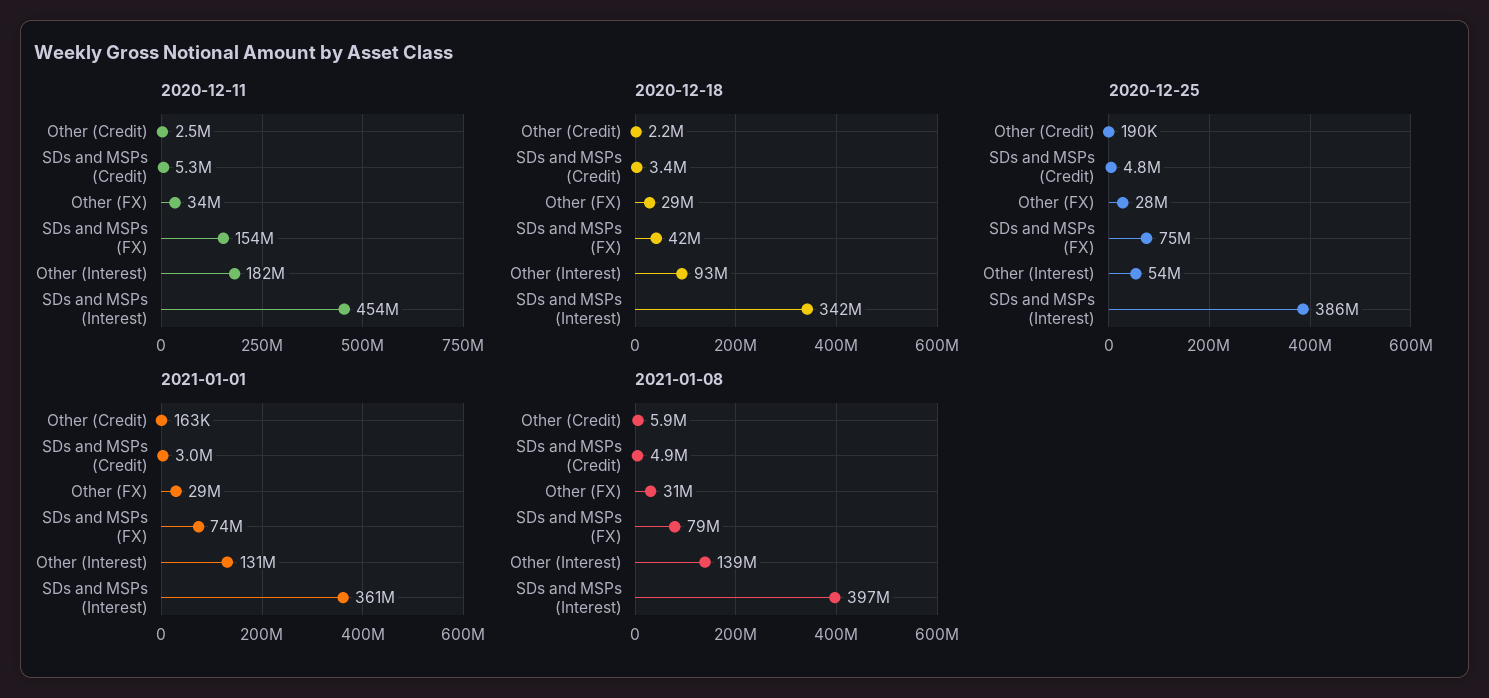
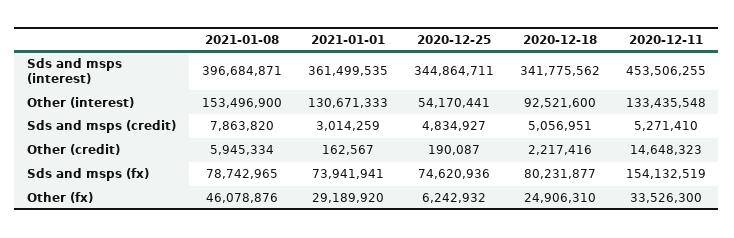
2020-12-11, Other (Credit): 2500000 -> 14648323
2020-12-11, Other (Interest): 182000000 -> 133435548
2020-12-18, SDs and MSPs (Credit): 3400000 -> 5056951
2020-12-18, Other (FX): 29000000 -> 24906310
2020-12-18, SDs and MSPs (FX): 42000000 -> 80231877
2020-12-25, Other (FX): 28000000 -> 6242932
2020-12-25, SDs and MSPs (Interest): 386000000 -> 344864711
2021-01-08, SDs and MSPs (Credit): 4900000 -> 7863820
2021-01-08, Other (FX): 31000000 -> 46078876
2021-01-08, Other (Interest): 139000000 -> 153496900

